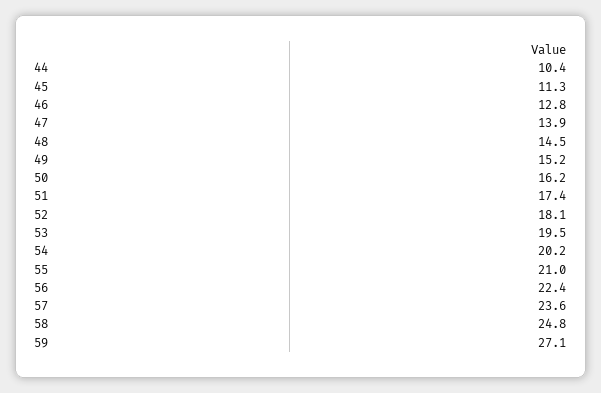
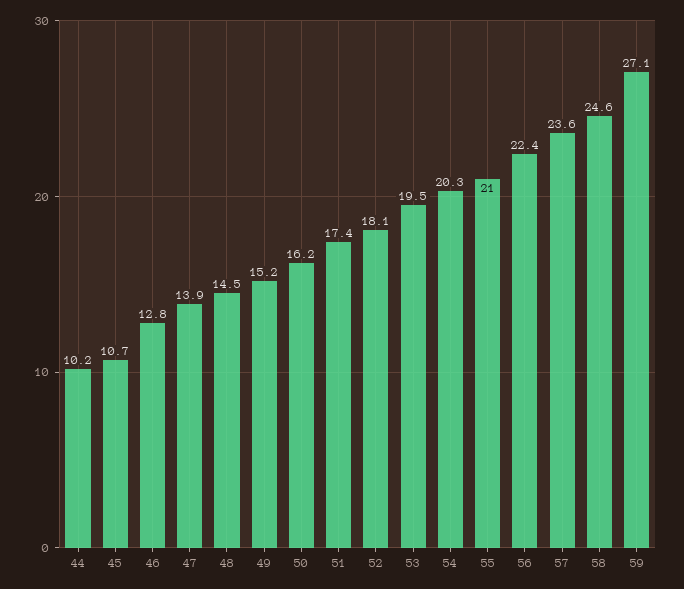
44: 10.4 -> 10.2
45: 11.3 -> 10.7
54: 20.2 -> 20.3
58: 24.8 -> 24.6

